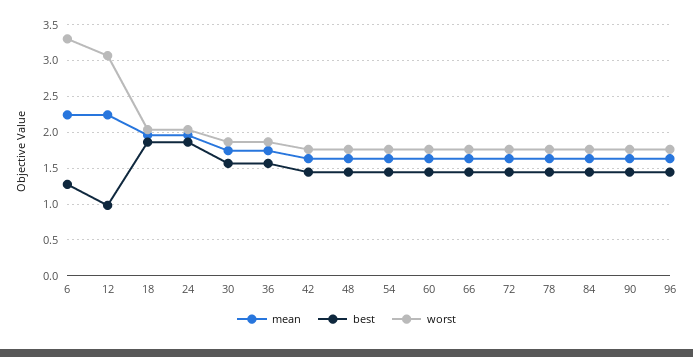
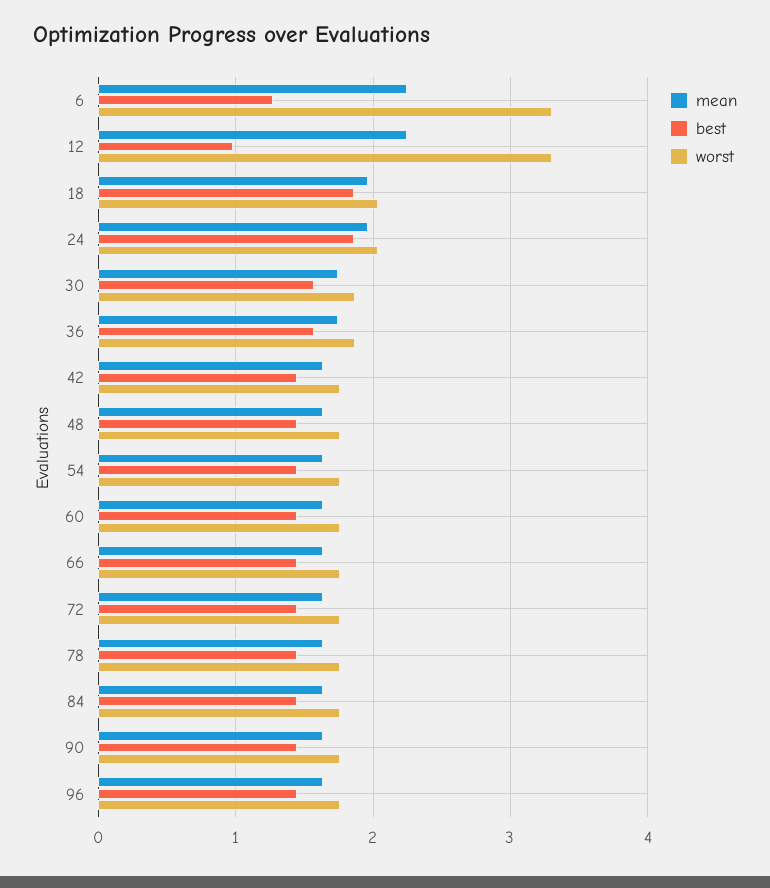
worst, 12: 3.1 -> 3.3

